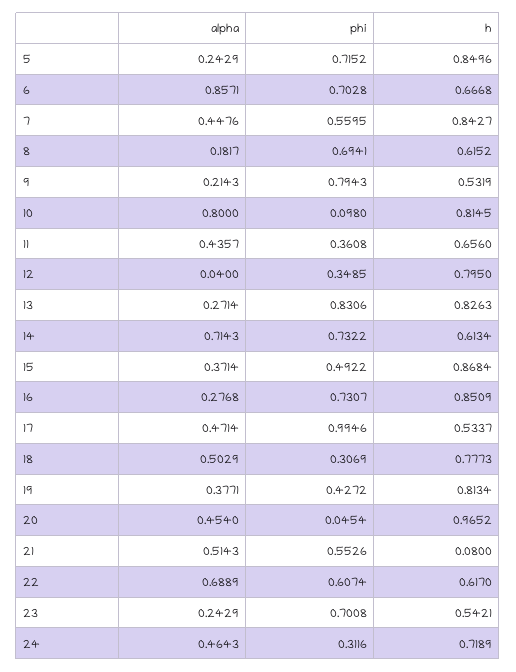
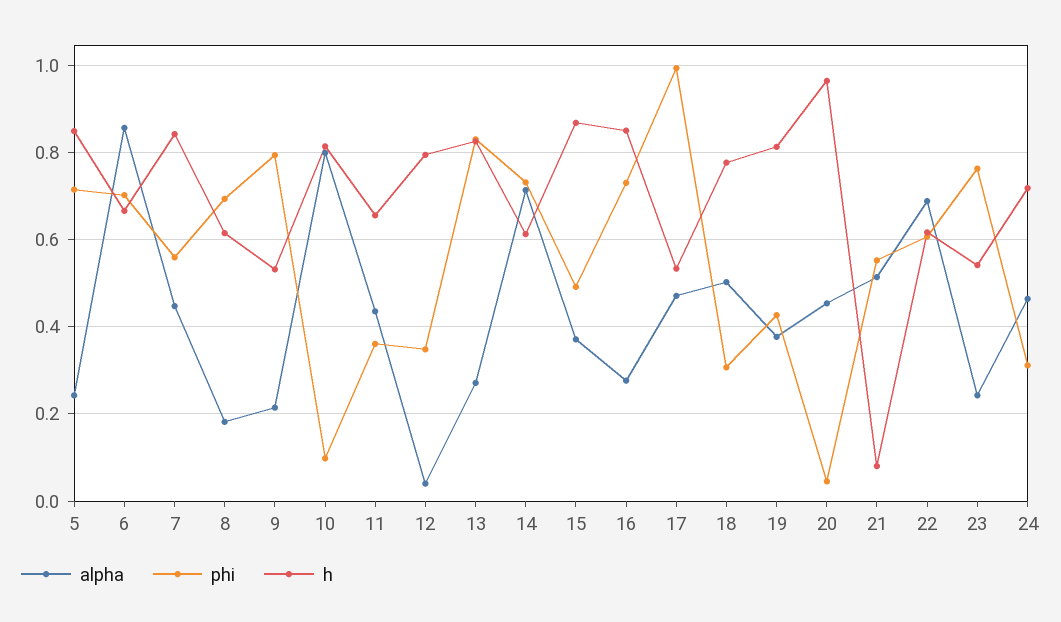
phi, 23: 0.7008 -> 0.76

